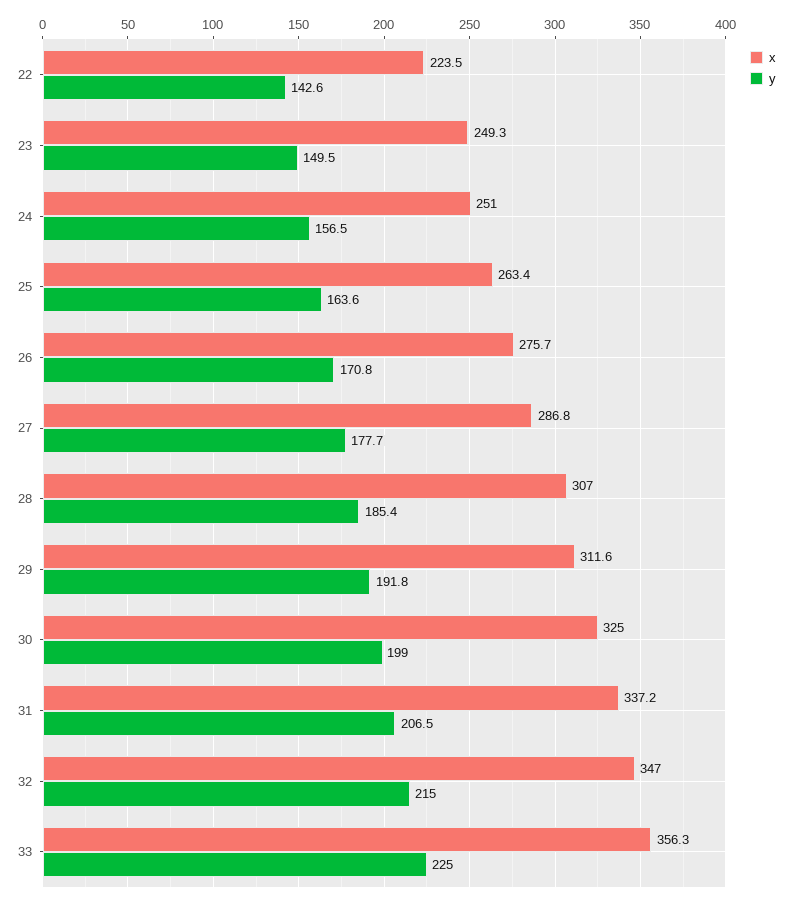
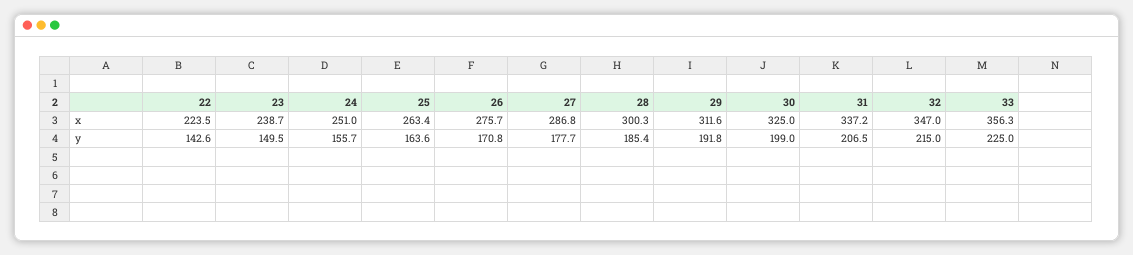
x, 23: 249.3 -> 238.7
y, 24: 156.5 -> 155.7
x, 28: 307 -> 300.3

